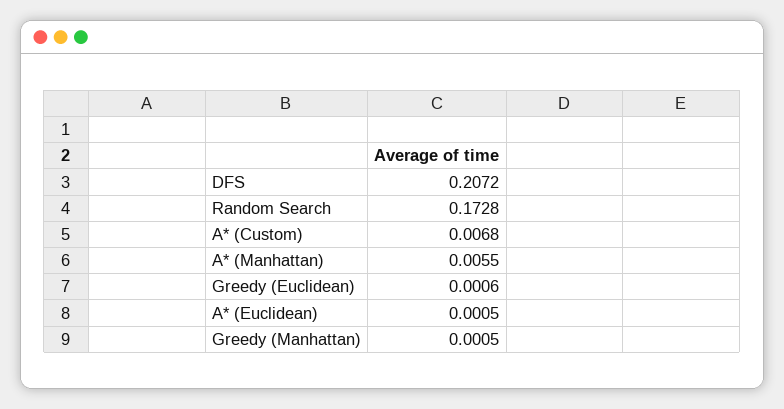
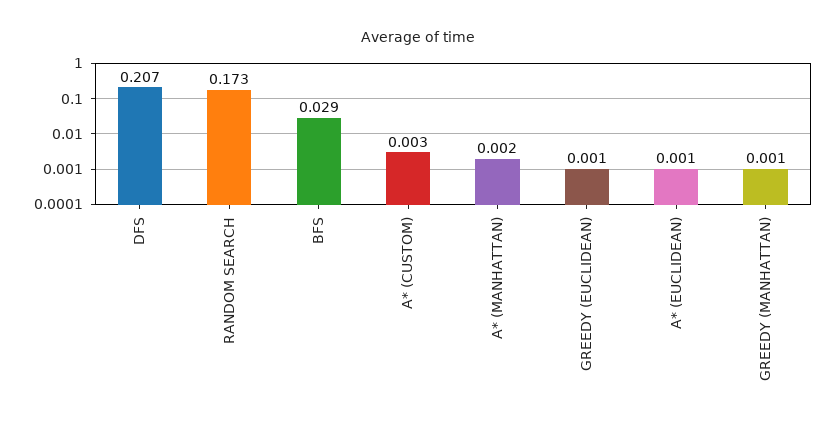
A* (Custom): 0.0068 -> 0.003
A* (Manhattan): 0.0055 -> 0.002
BFS: none -> 0.029

